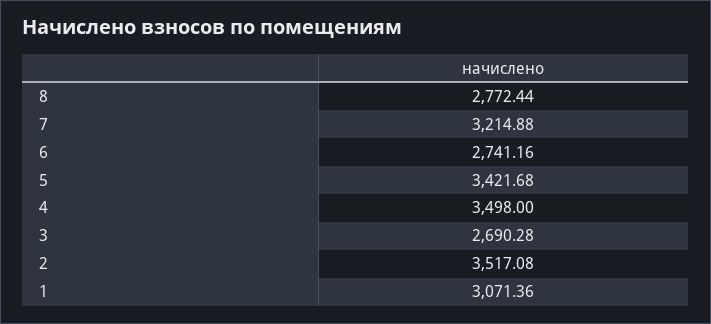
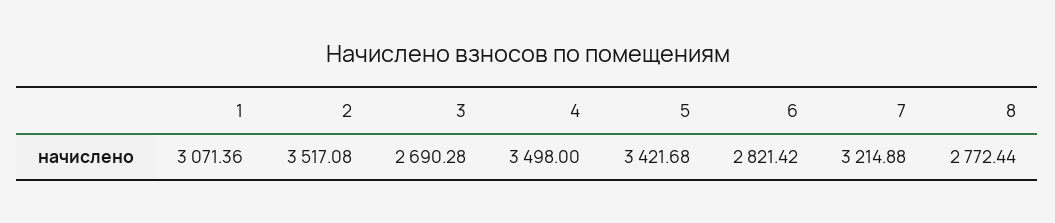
6: 2741.16 -> 2821.42

